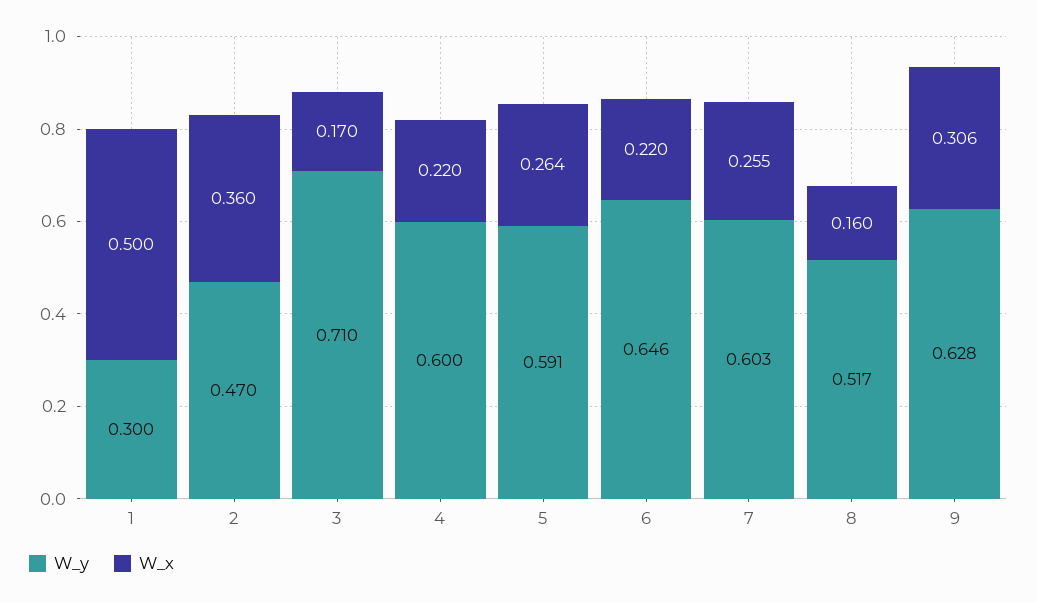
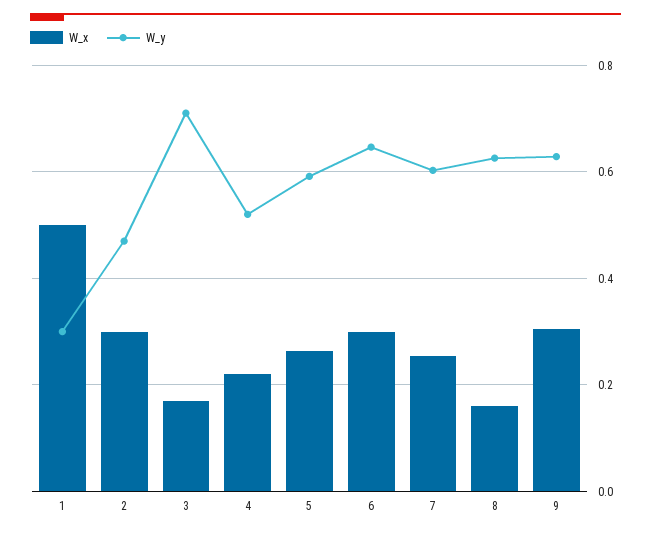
W_x, 2: 0.36 -> 0.3
W_y, 4: 0.6 -> 0.52
W_x, 6: 0.22 -> 0.3
W_y, 8: 0.517 -> 0.62

